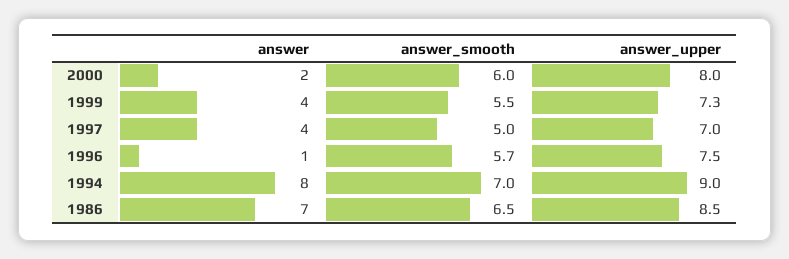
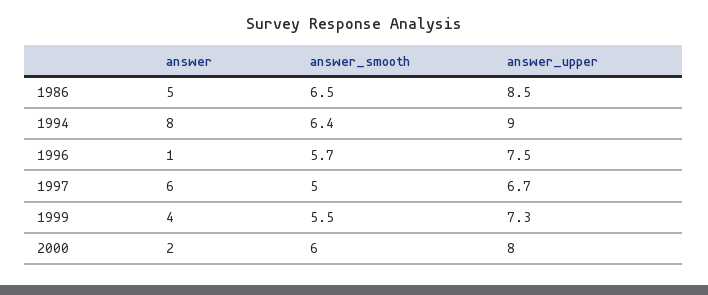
answer, 1997: 4 -> 6
answer_upper, 1997: 7 -> 6.7
answer_smooth, 1994: 7 -> 6.4
answer, 1986: 7 -> 5

